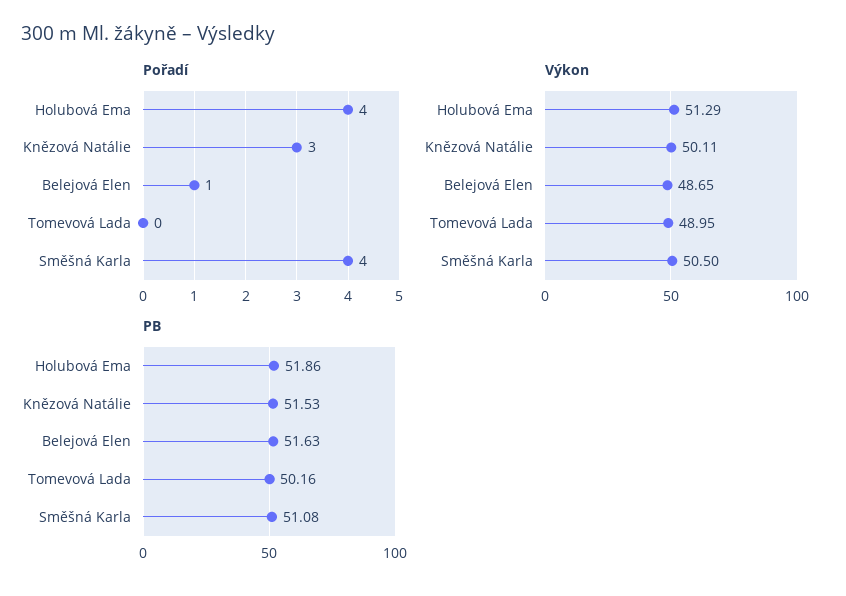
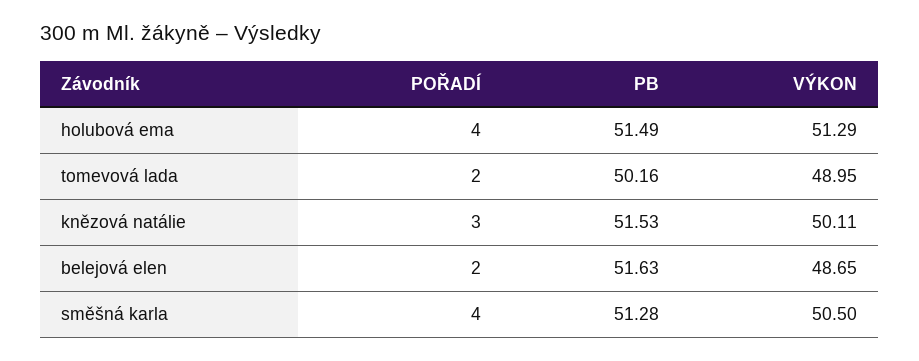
Pořadí, Belejová Elen: 1 -> 2
Pořadí, Tomevová Lada: 0 -> 2
PB, Holubová Ema: 51.86 -> 51.49
PB, Směšná Karla: 51.08 -> 51.28

